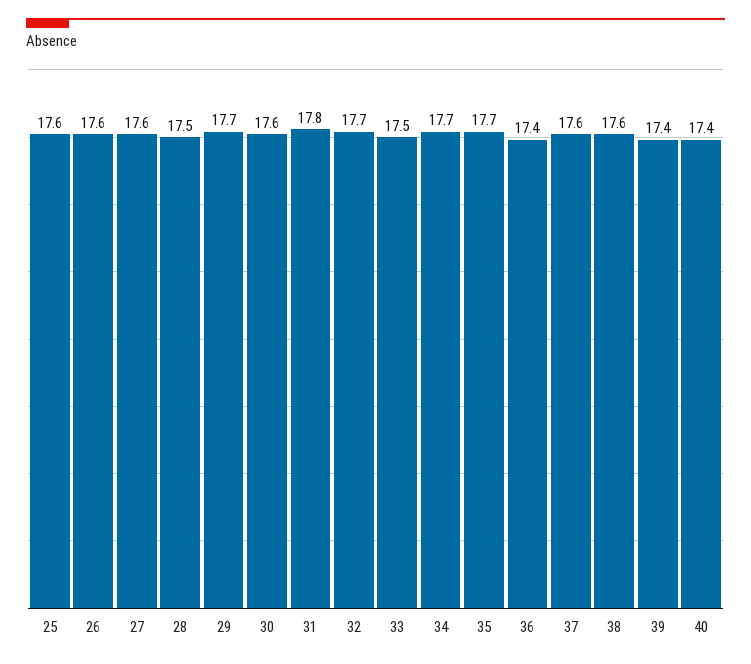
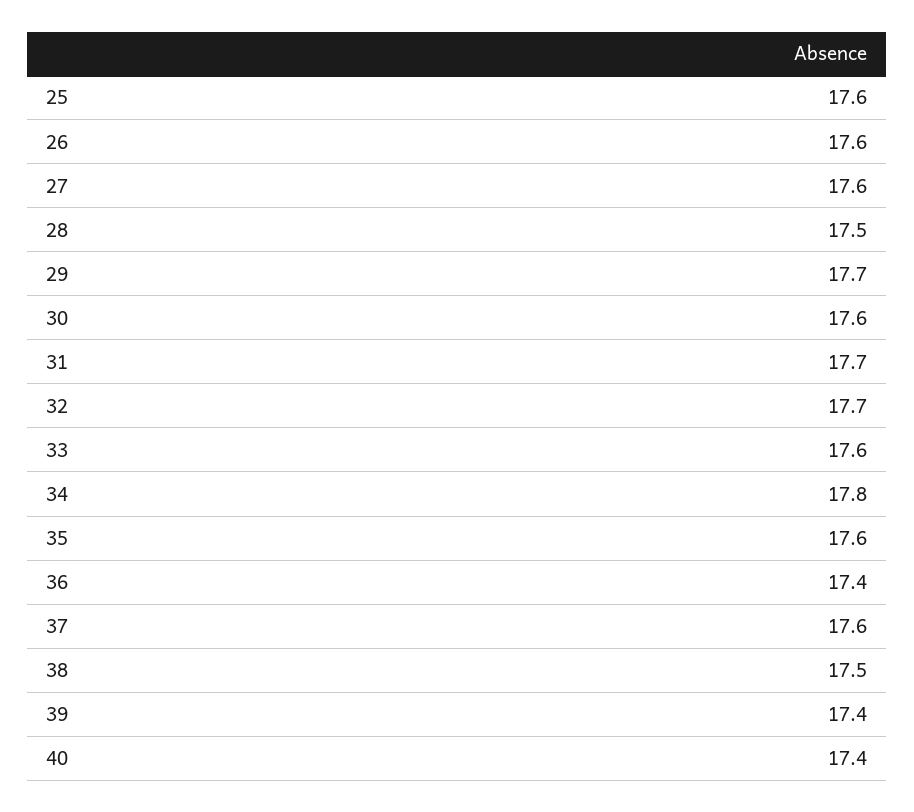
31: 17.8 -> 17.7
33: 17.5 -> 17.6
34: 17.7 -> 17.8
35: 17.7 -> 17.6
38: 17.6 -> 17.5

